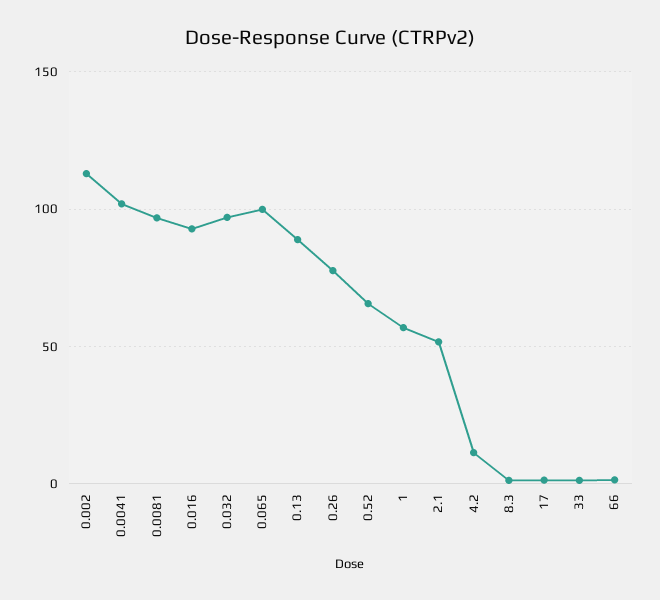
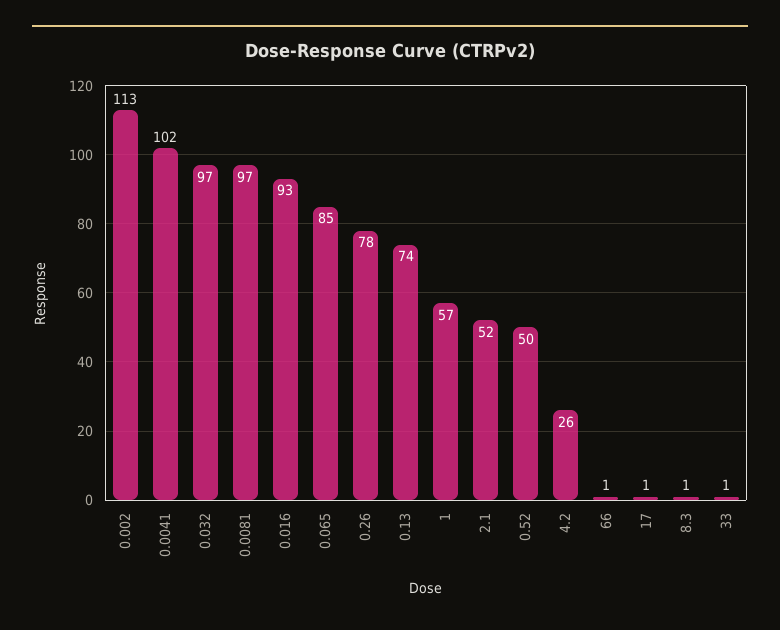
0.065: 100 -> 85
0.13: 90 -> 74
0.52: 65 -> 50
4.2: 10 -> 26

